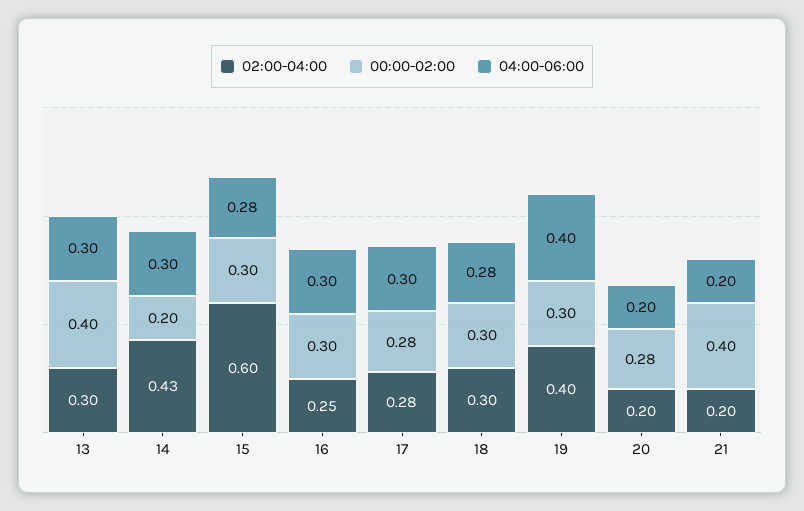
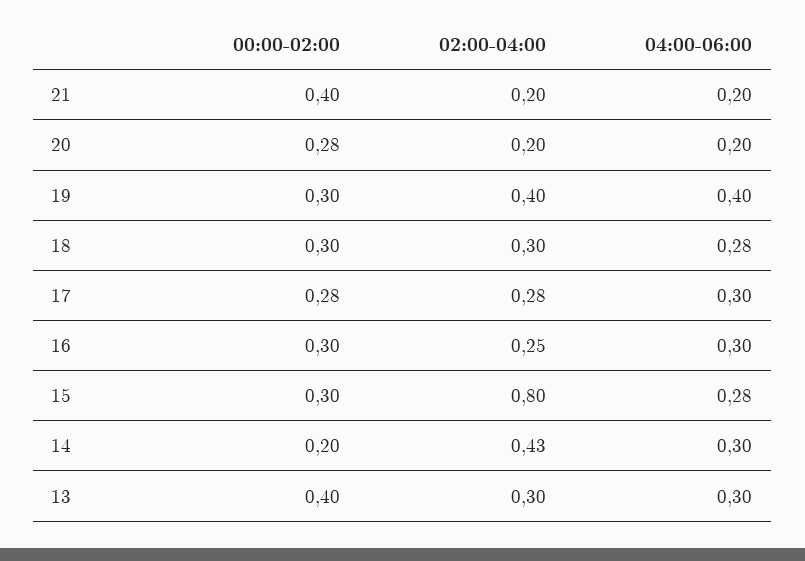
02:00-04:00, 15: 0.6 -> 0.8

